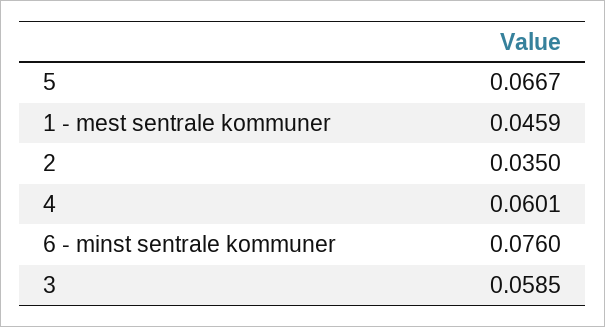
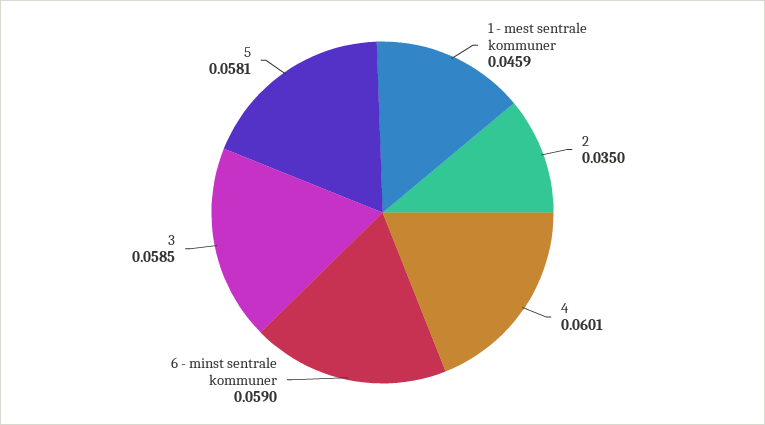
5: 0.0667 -> 0.0581
6 - minst sentrale kommuner: 0.076 -> 0.059

